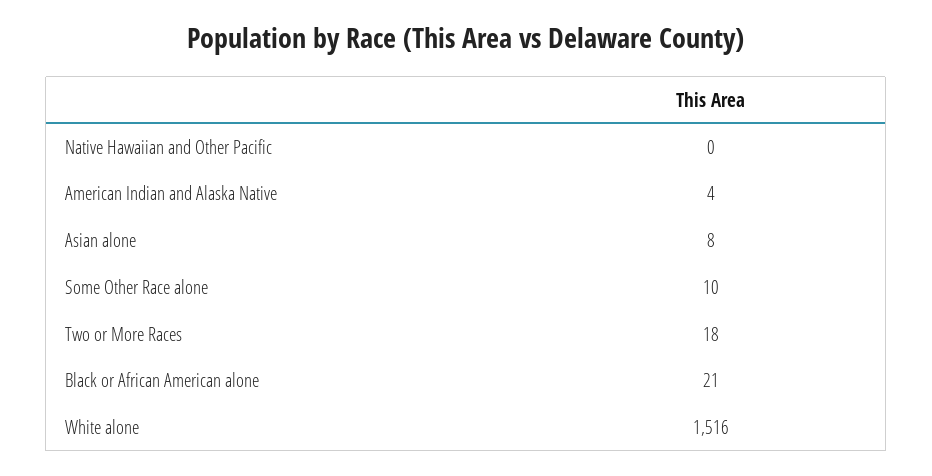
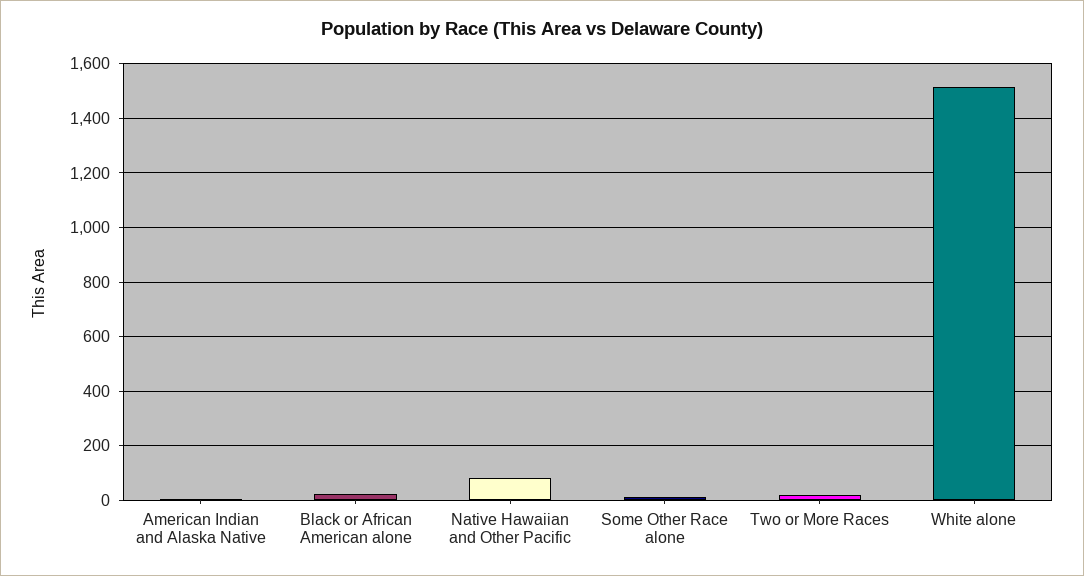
Native Hawaiian and Other Pacific: 0 -> 75
Asian alone: 8 -> none

